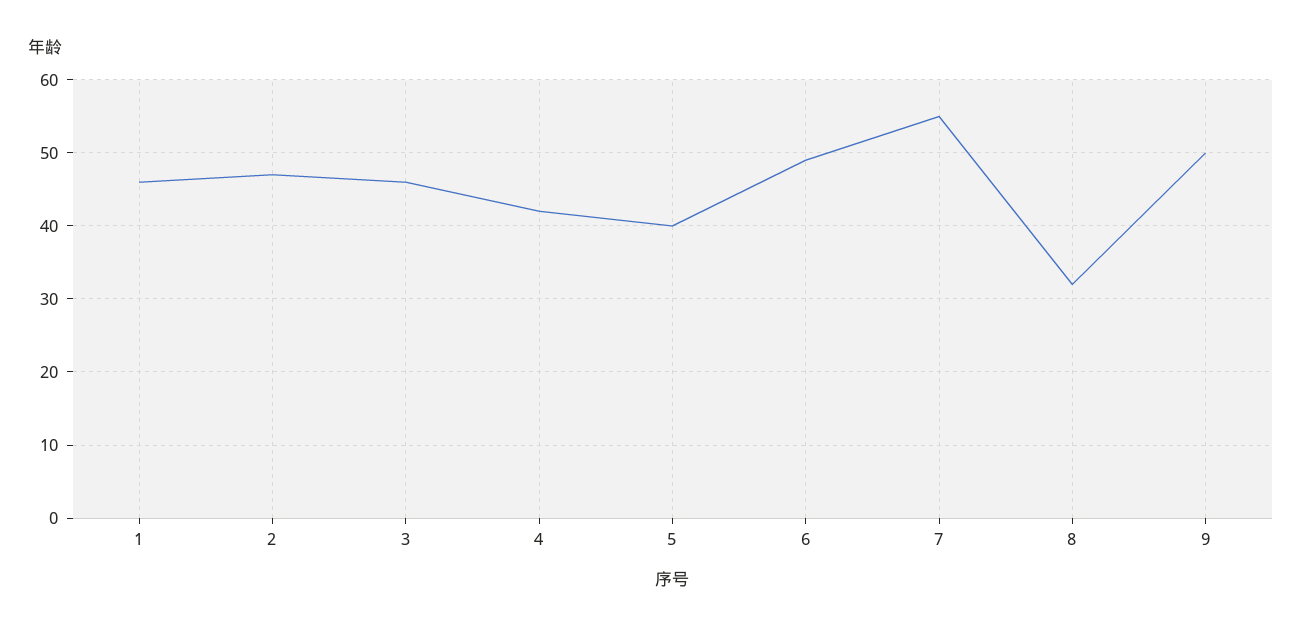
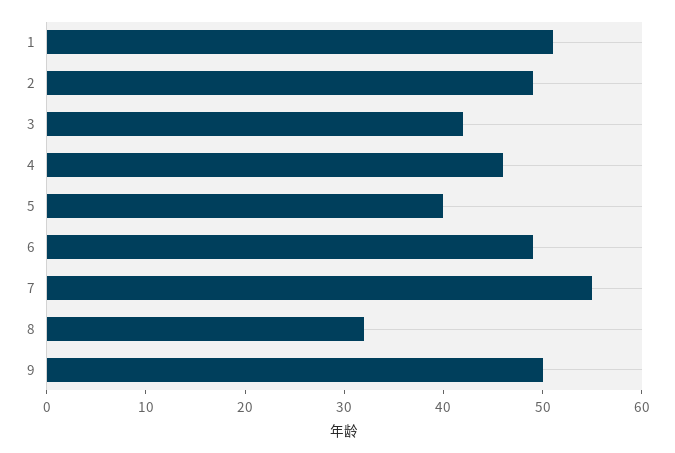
1: 46 -> 51
2: 47 -> 49
3: 46 -> 42
4: 42 -> 46

